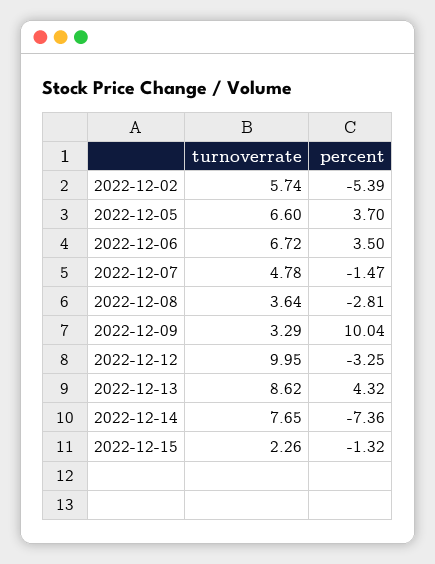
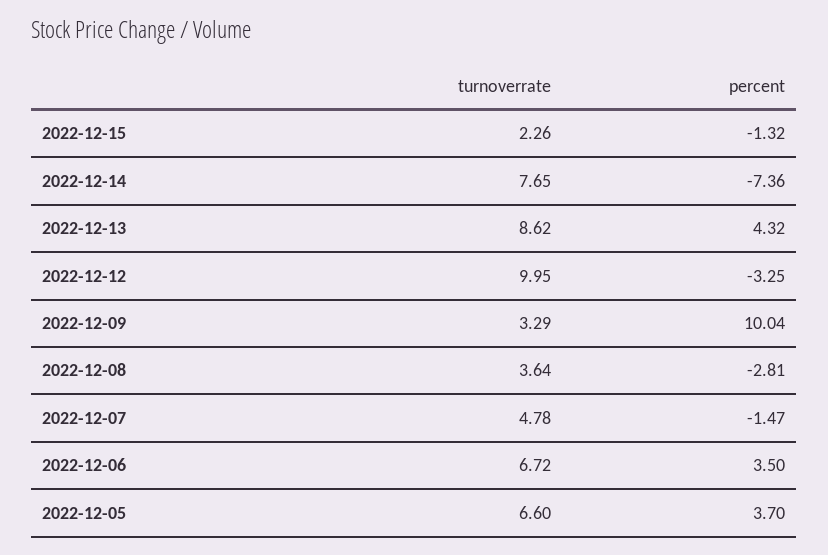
turnoverrate, 2022-12-02: 5.74 -> none
percent, 2022-12-02: -5.39 -> none

